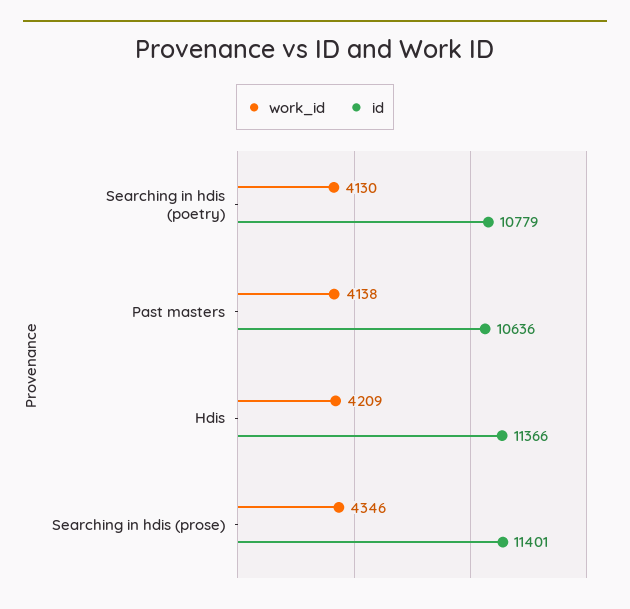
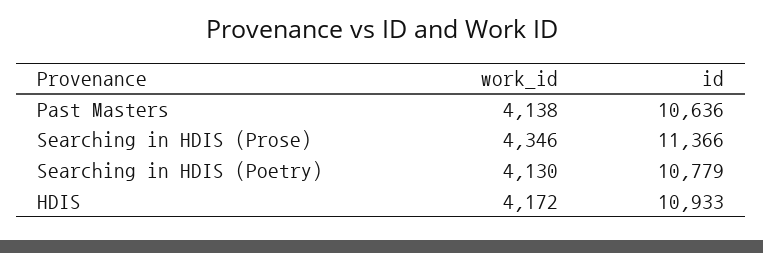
work_id, Hdis: 4209 -> 4172
id, Hdis: 11366 -> 10933
id, Searching in hdis (prose): 11401 -> 11366

